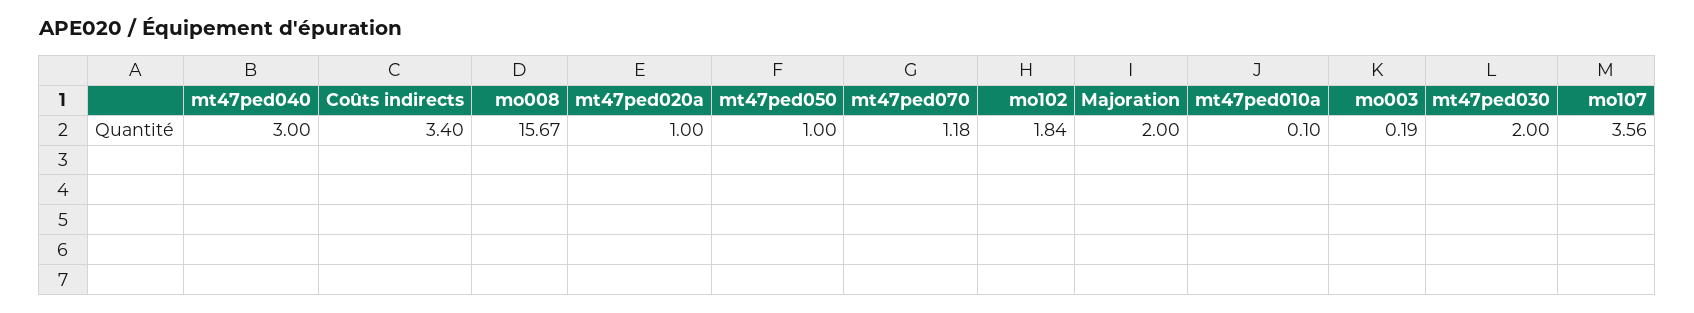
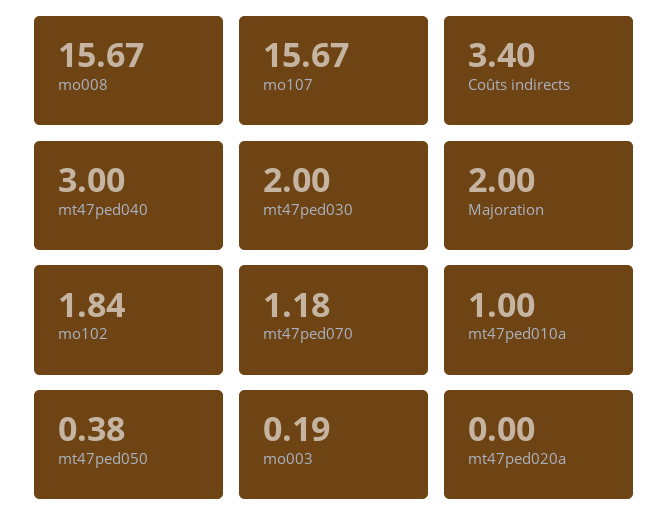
mt47ped020a: 1 -> 0
mt47ped050: 1 -> 0.38
mt47ped010a: 0.1 -> 1
mo107: 3.56 -> 15.67

